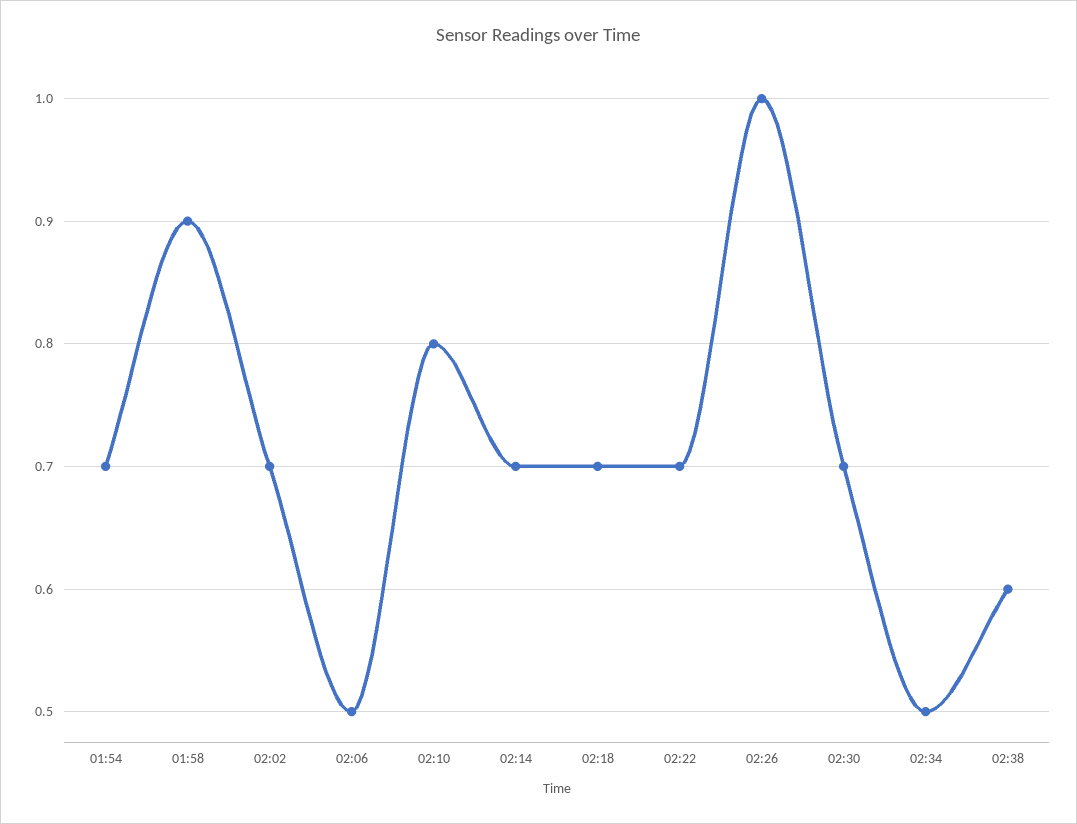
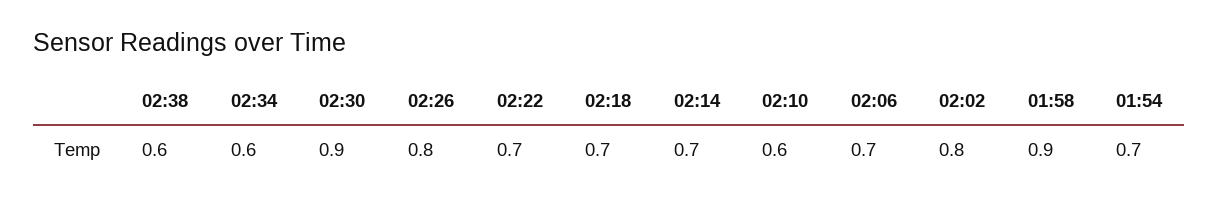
02:02: 0.7 -> 0.8
02:06: 0.5 -> 0.7
02:10: 0.8 -> 0.6
02:26: 1 -> 0.8
02:30: 0.7 -> 0.9
02:34: 0.5 -> 0.6

